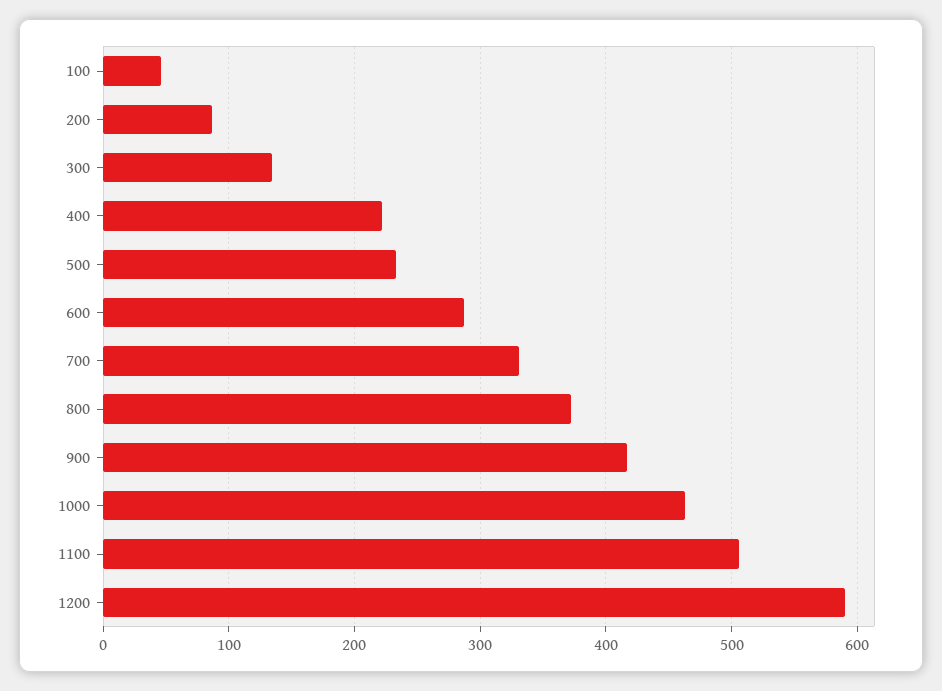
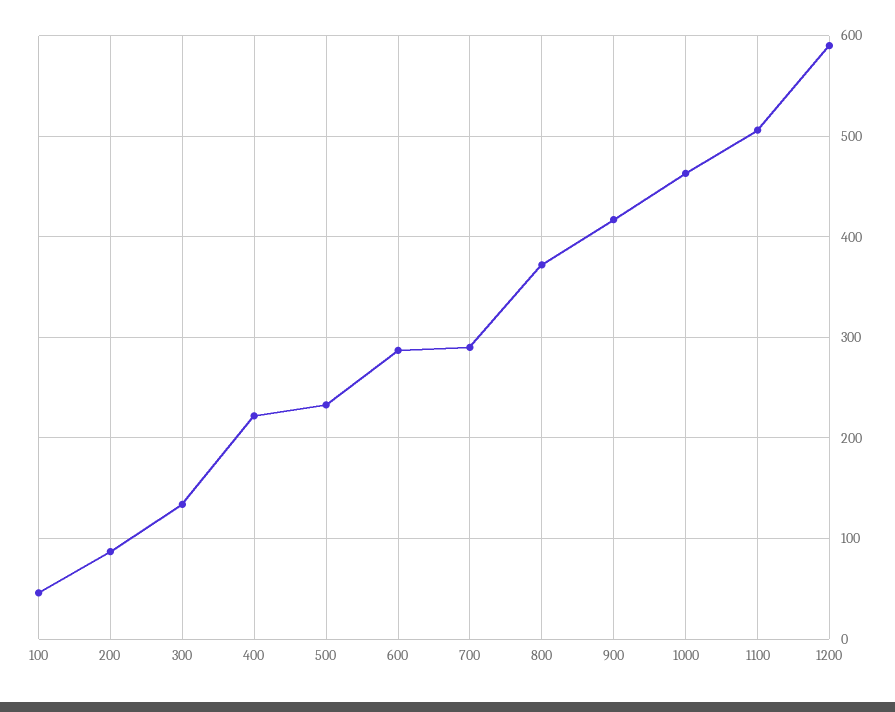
700: 330 -> 290

